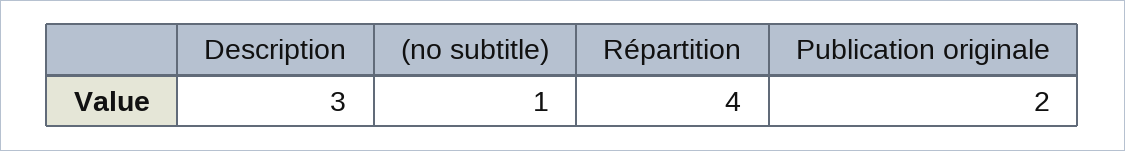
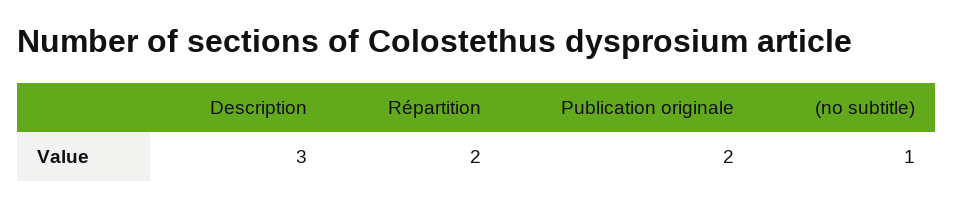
Répartition: 4 -> 2

